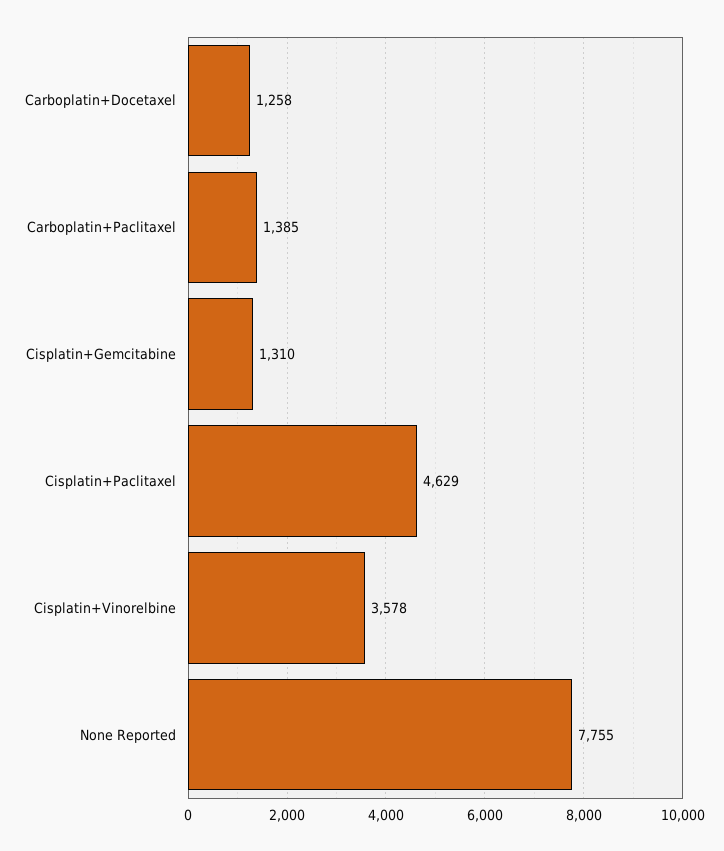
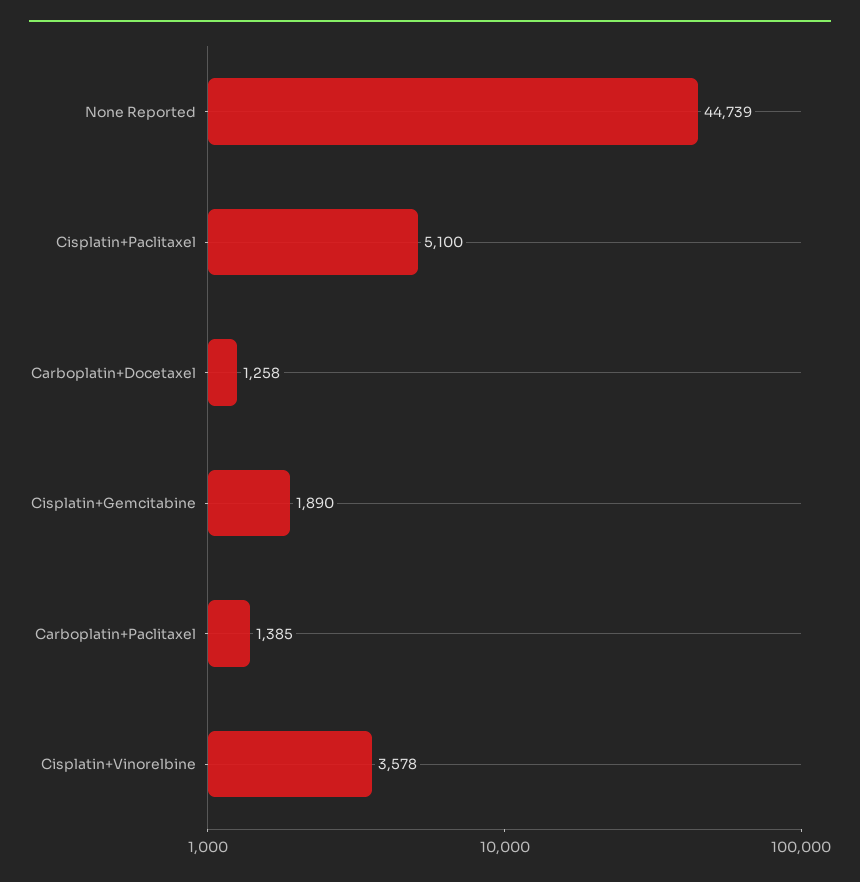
Cisplatin+Gemcitabine: 1310 -> 1890
Cisplatin+Paclitaxel: 4629 -> 5100
None Reported: 7755 -> 44739

